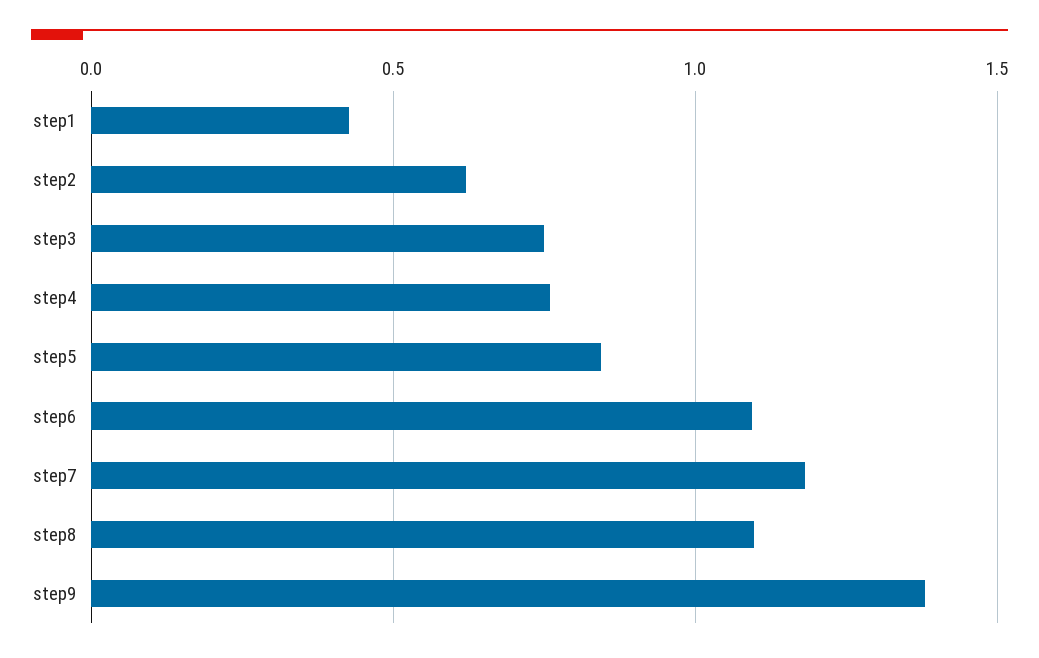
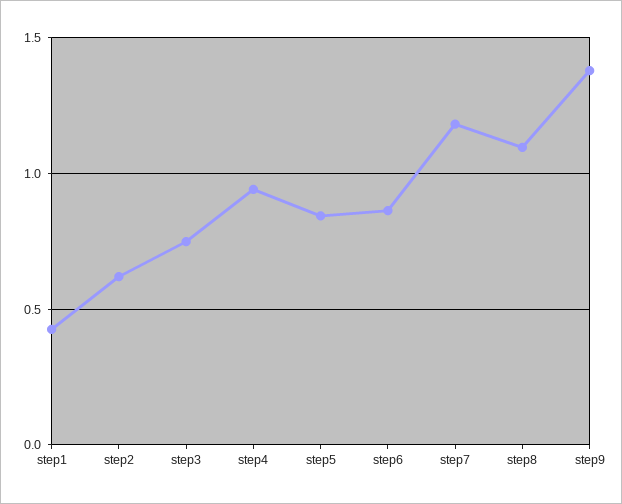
step4: 0.75 -> 0.95
step6: 1.1 -> 0.85

